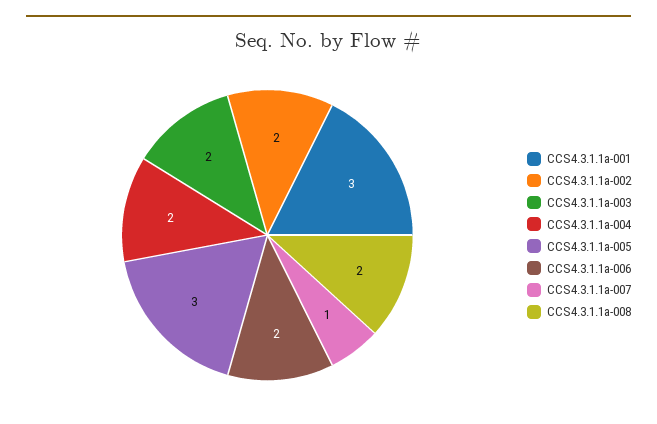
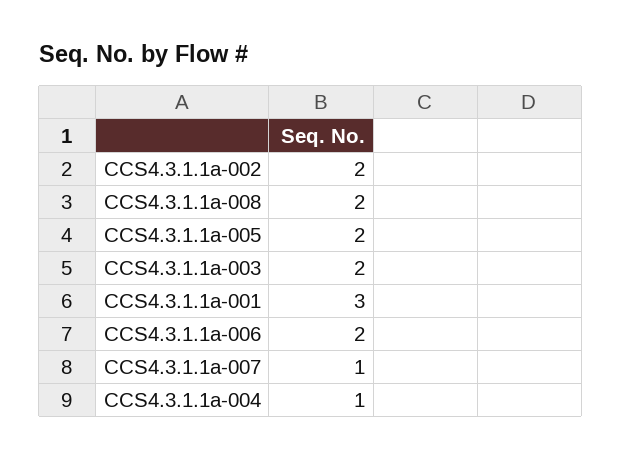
CCS4.3.1.1a-004: 2 -> 1
CCS4.3.1.1a-005: 3 -> 2

